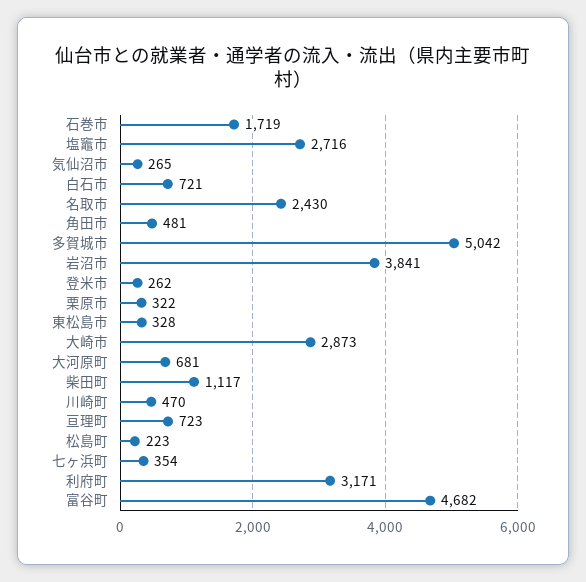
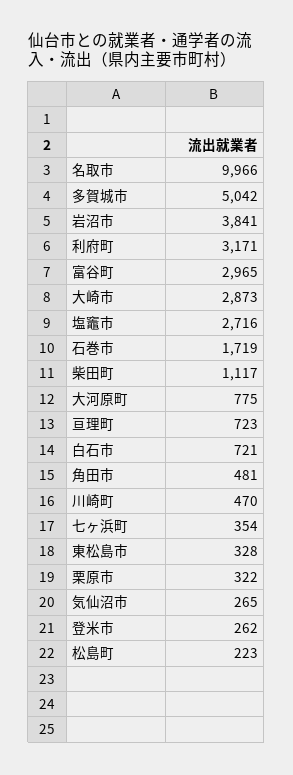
名取市: 2430 -> 9966
大河原町: 681 -> 775
富谷町: 4682 -> 2965

